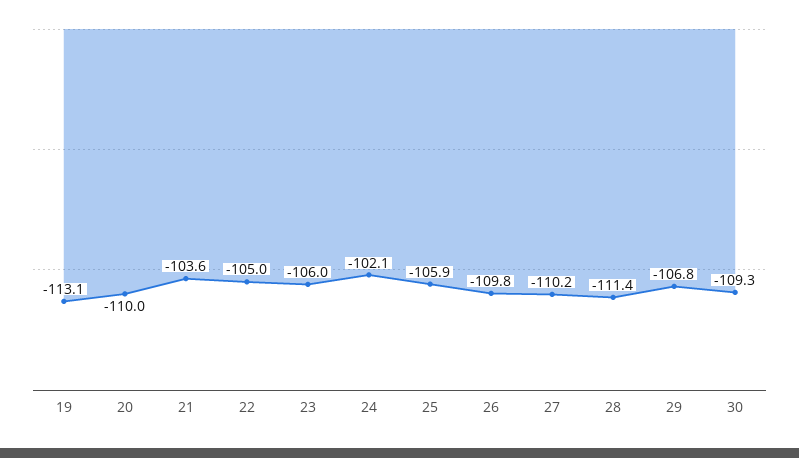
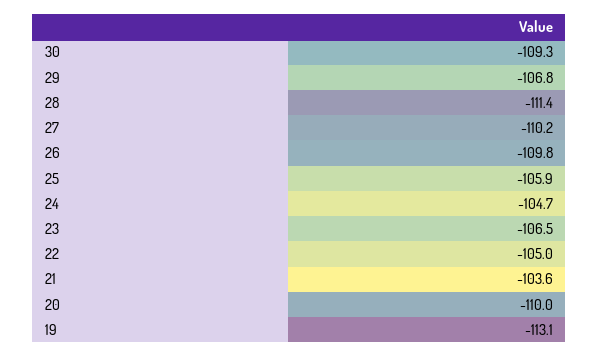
23: -106 -> -106.5
24: -102.1 -> -104.7

